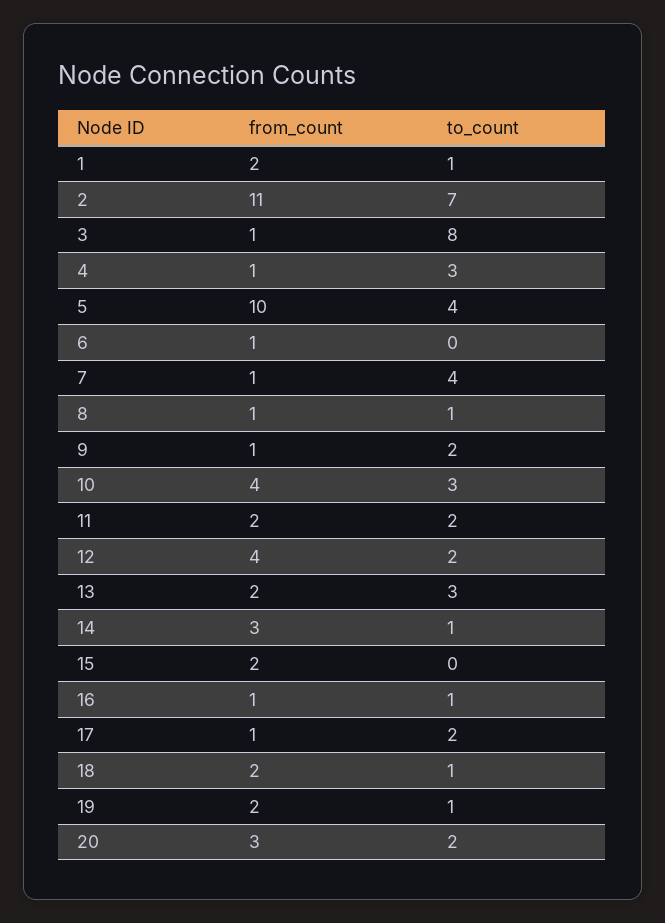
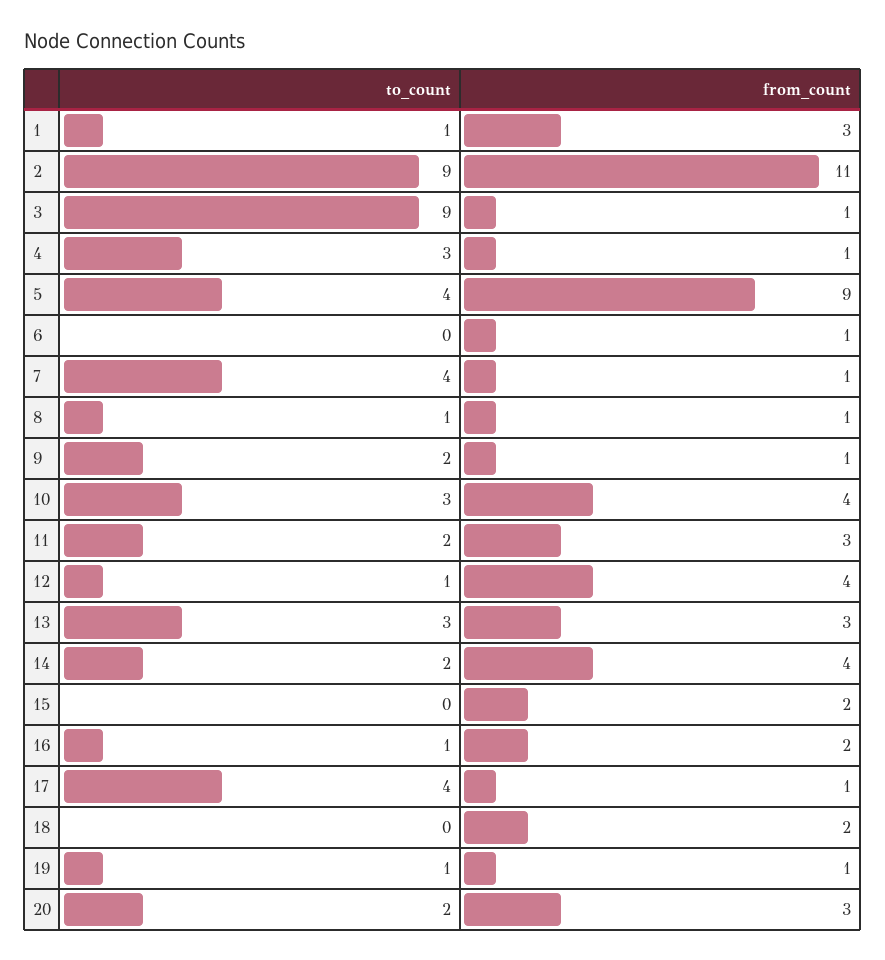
from_count, 1: 2 -> 3
to_count, 2: 7 -> 9
to_count, 3: 8 -> 9
from_count, 5: 10 -> 9
from_count, 11: 2 -> 3
to_count, 12: 2 -> 1
from_count, 13: 2 -> 3
from_count, 14: 3 -> 4
to_count, 14: 1 -> 2
from_count, 16: 1 -> 2
to_count, 17: 2 -> 4
to_count, 18: 1 -> 0
from_count, 19: 2 -> 1

